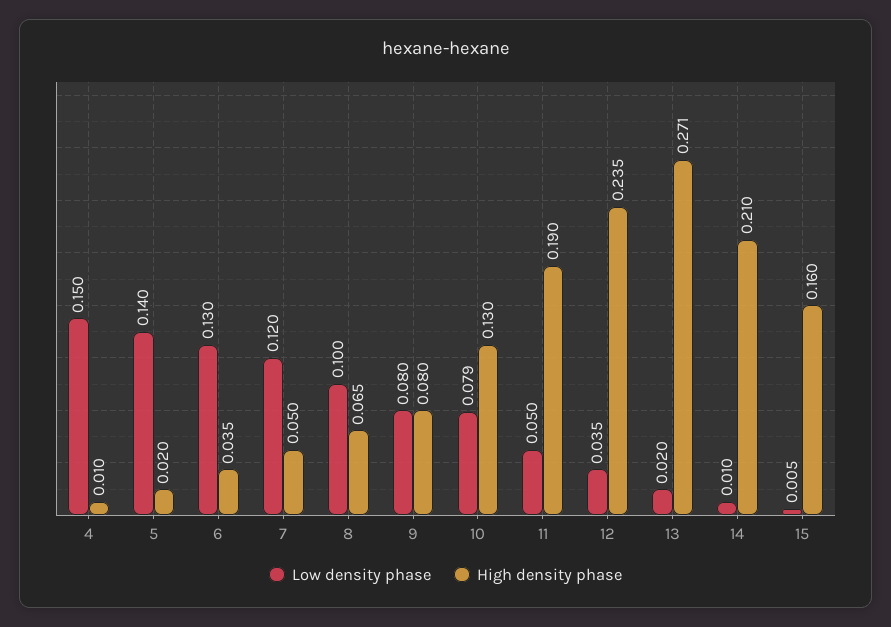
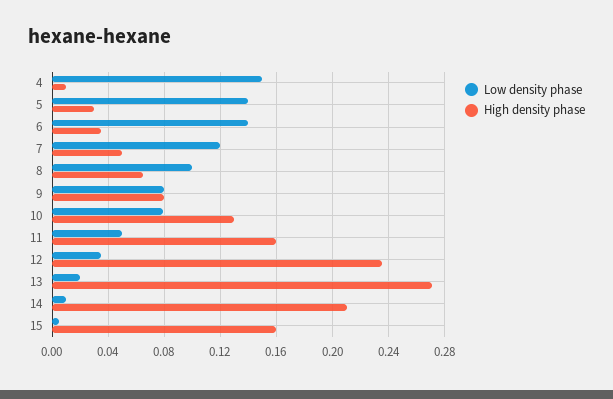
High density phase, 5: 0.02 -> 0.03
Low density phase, 6: 0.13 -> 0.14
High density phase, 11: 0.19 -> 0.16

